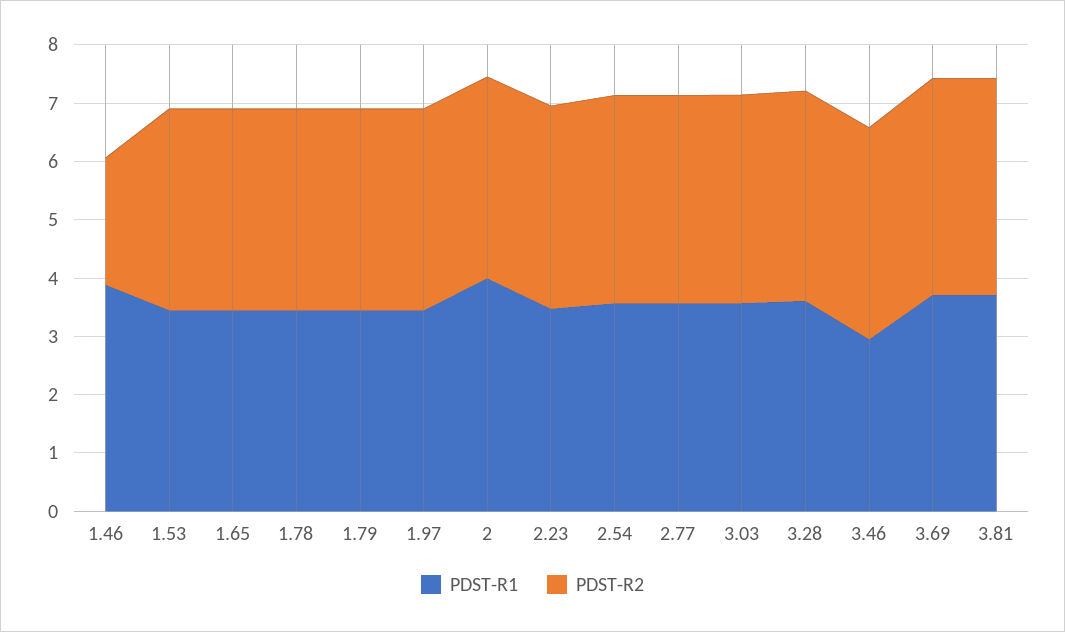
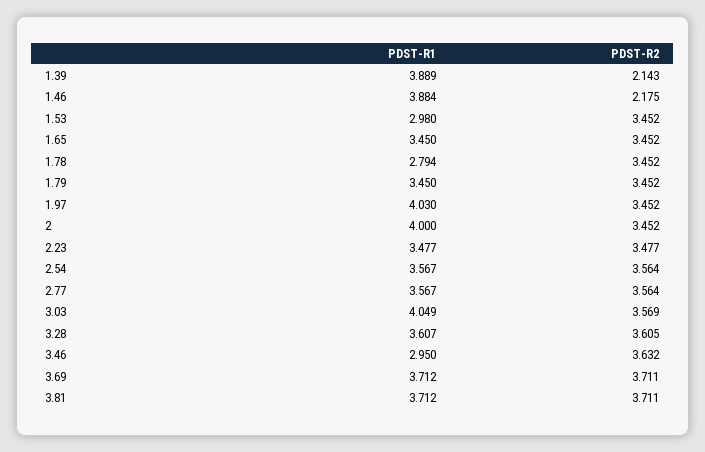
PDST-R1, 1.53: 3.4 -> 2.98
PDST-R1, 1.78: 3.4 -> 2.794
PDST-R1, 1.97: 3.4 -> 4.03
PDST-R1, 3.03: 3.6 -> 4.049
PDST-R1, 1.39: none -> 3.889
PDST-R2, 1.39: none -> 2.143

